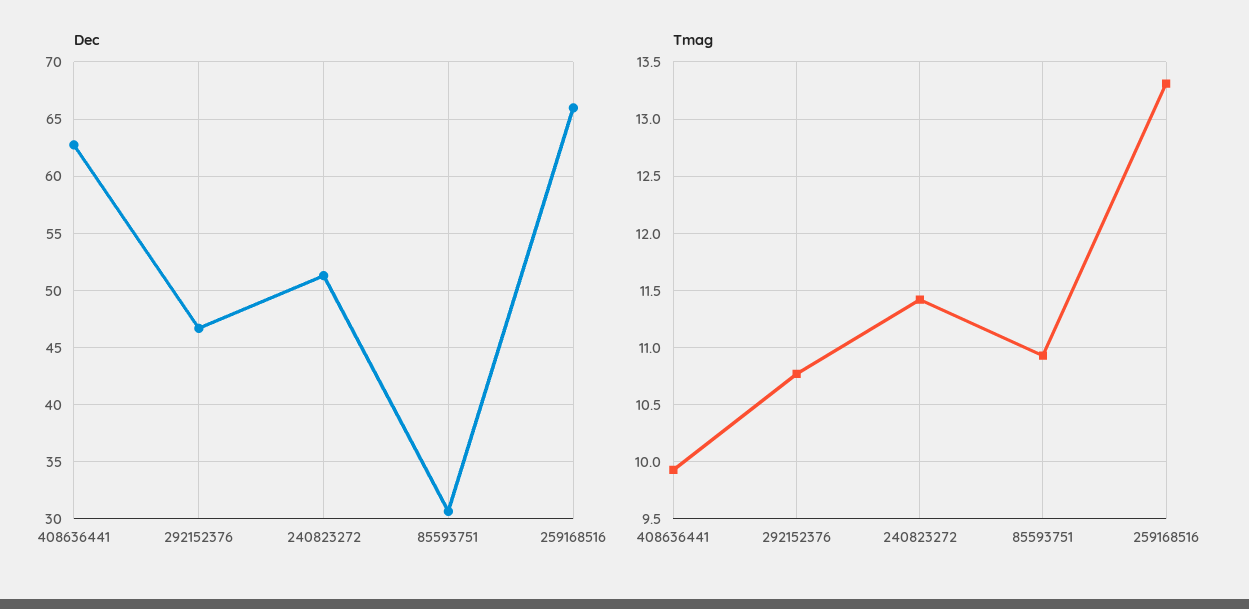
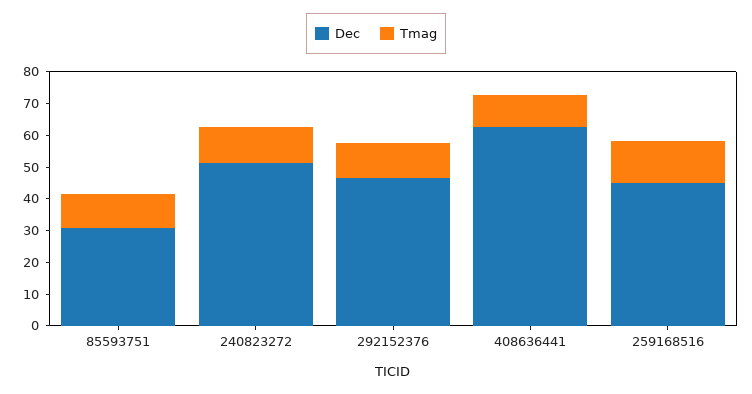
Dec, 259168516: 66 -> 45

